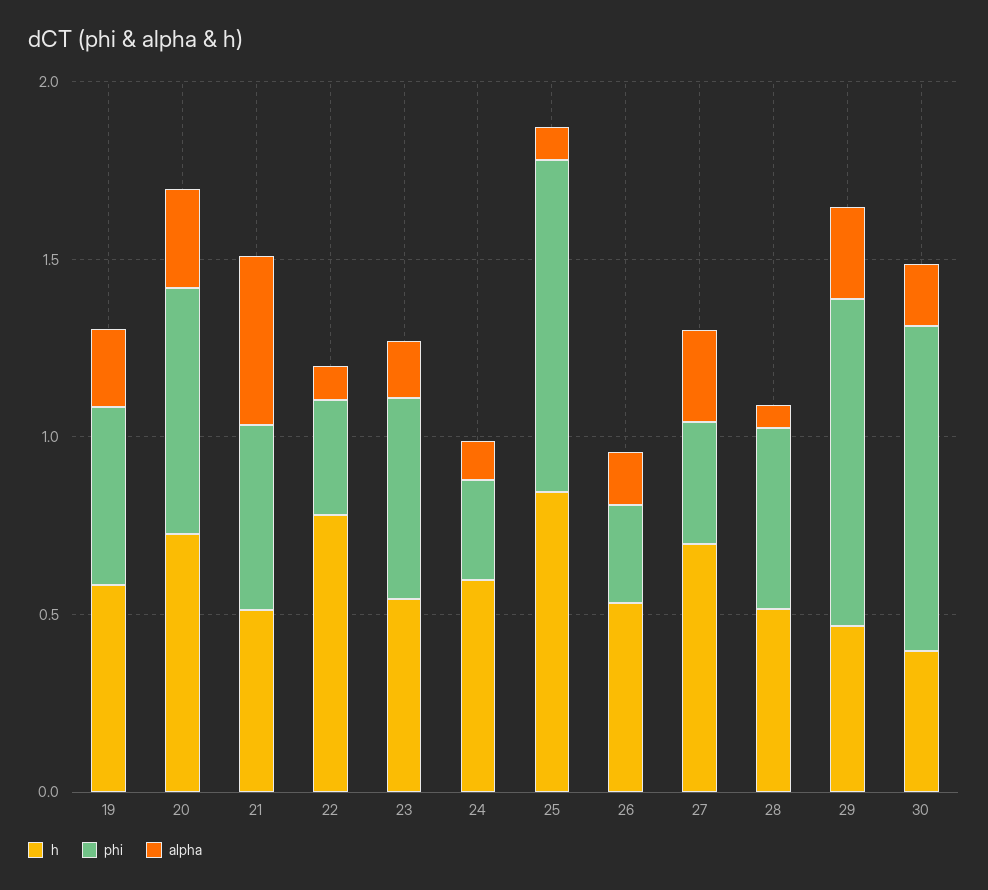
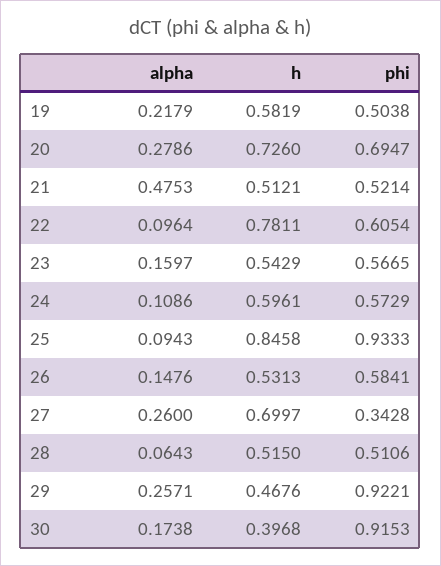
phi, 22: 0.3 -> 0.6054
phi, 24: 0.3 -> 0.5729
phi, 26: 0.3 -> 0.5841

